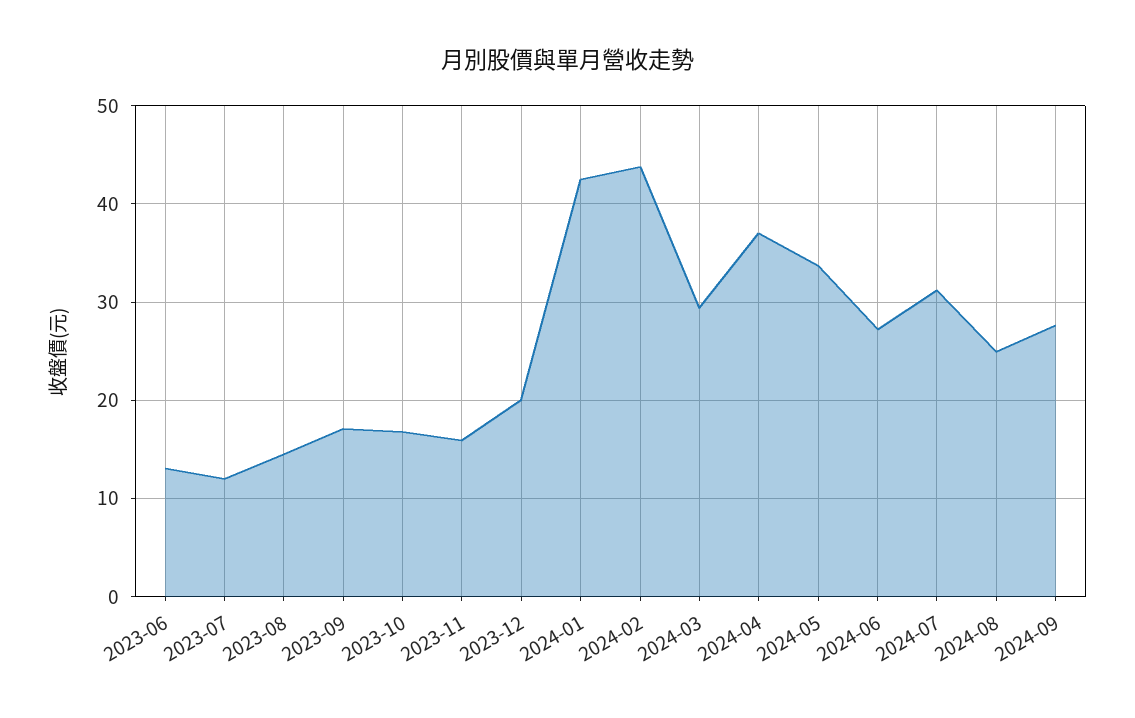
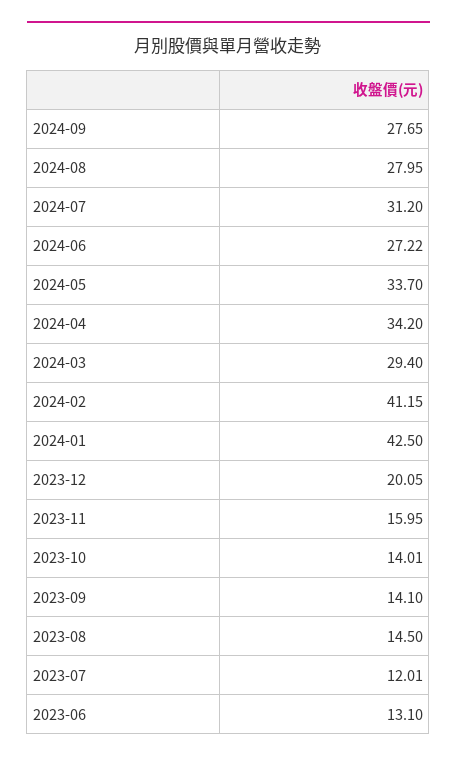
2023-09: 17 -> 14.1
2023-10: 17 -> 14.01
2024-02: 44 -> 41.15
2024-04: 37 -> 34.2
2024-08: 25 -> 27.95

